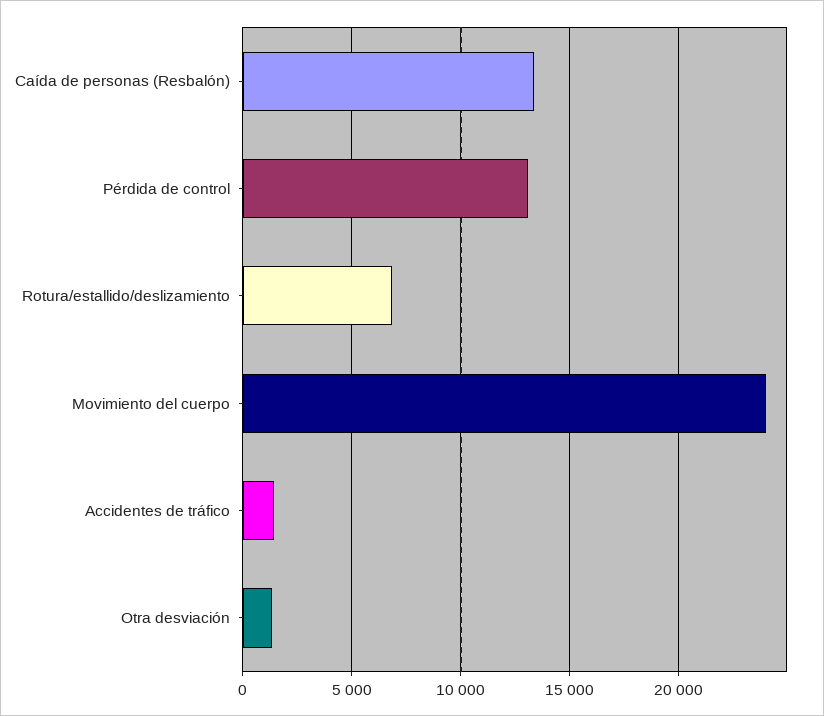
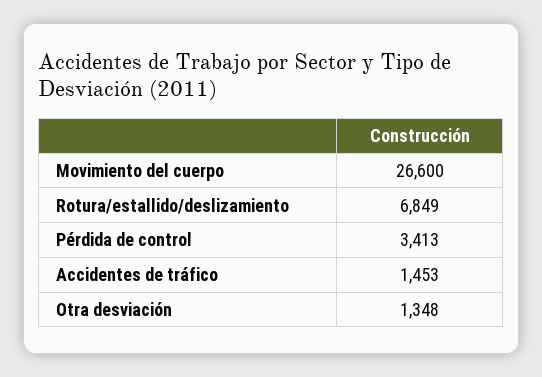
Caída de personas (Resbalón): 13500 -> none
Pérdida de control: 13000 -> 3413
Movimiento del cuerpo: 24000 -> 26600

